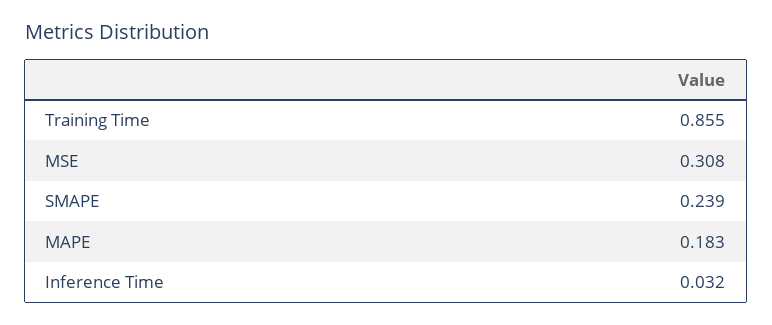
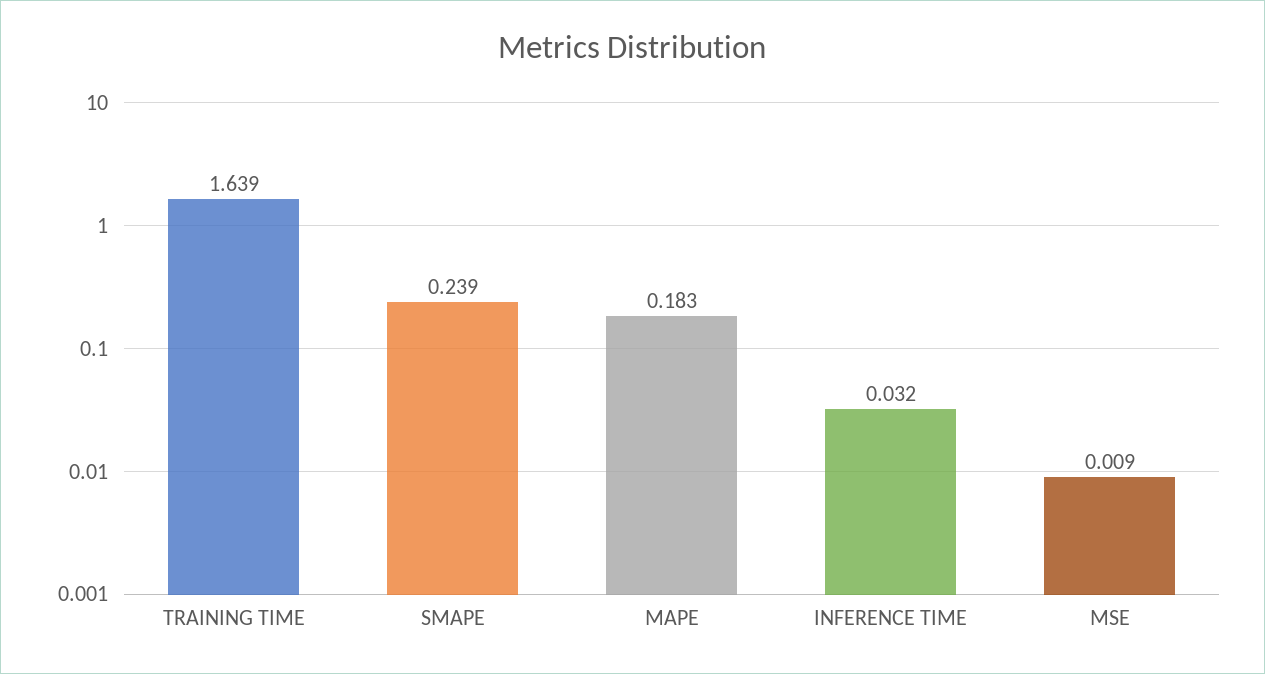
Training Time: 0.855 -> 1.639
MSE: 0.308 -> 0.009

